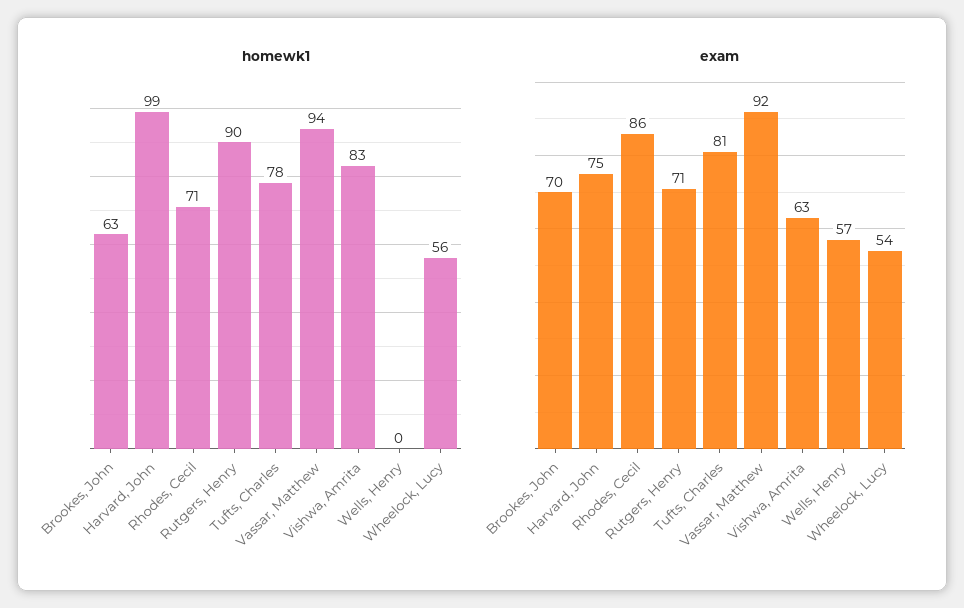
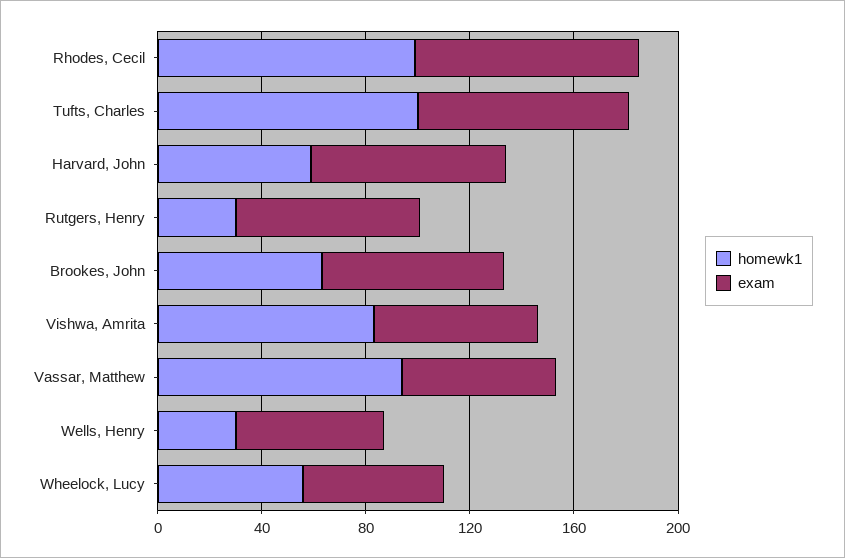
homewk1, Harvard, John: 99 -> 60
homewk1, Rhodes, Cecil: 71 -> 100
homewk1, Rutgers, Henry: 90 -> 30
homewk1, Tufts, Charles: 78 -> 100
homewk1, Wells, Henry: 0 -> 30
exam, Vassar, Matthew: 92 -> 60

